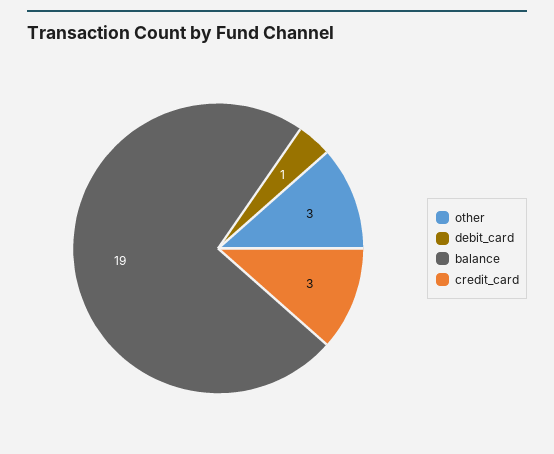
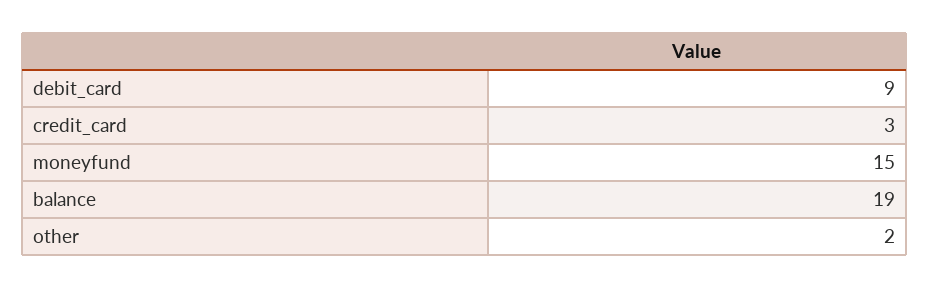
other: 3 -> 2
debit_card: 1 -> 9
moneyfund: none -> 15

